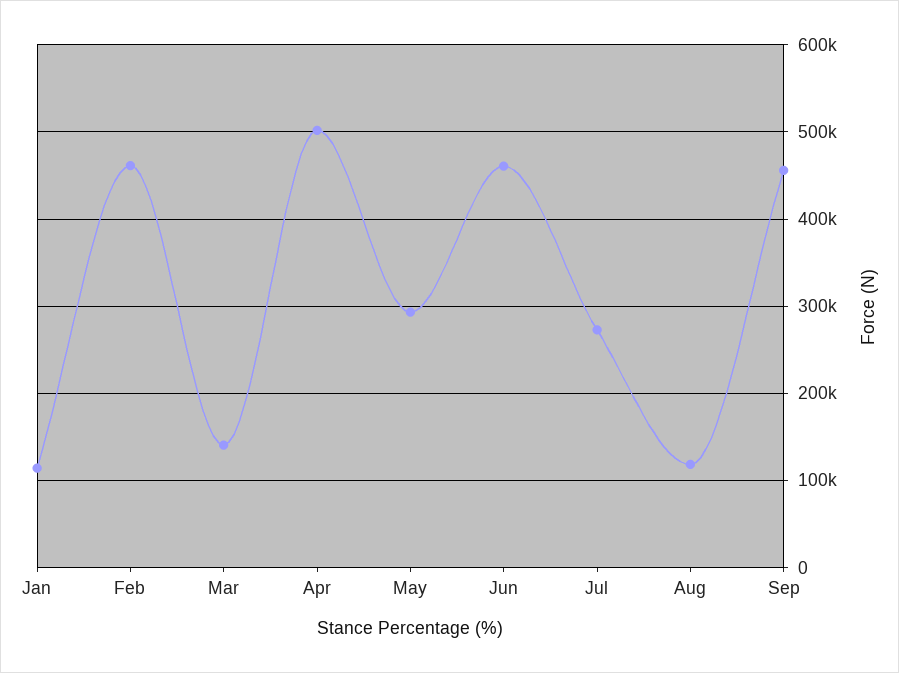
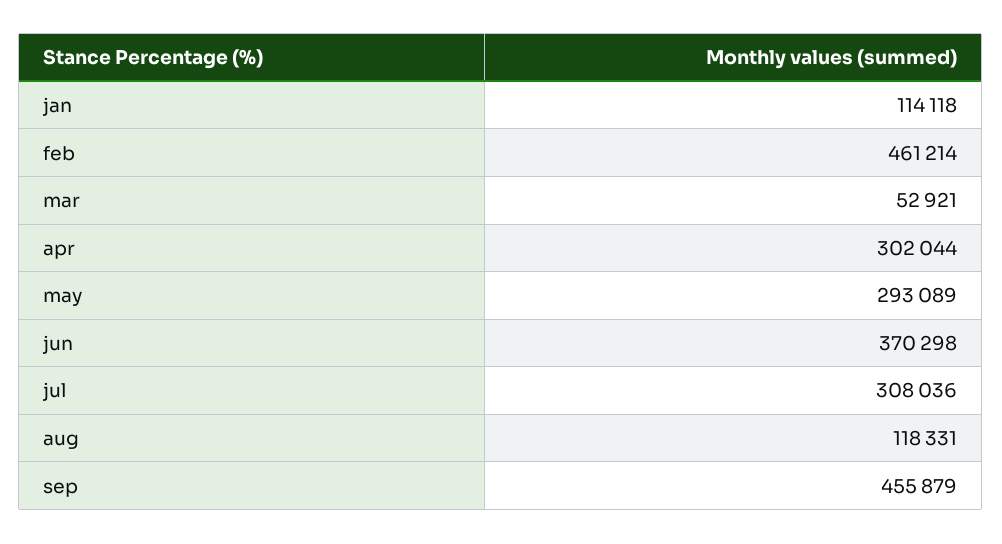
Mar: 140000 -> 52921
Apr: 500000 -> 302044
Jun: 460000 -> 370298
Jul: 270000 -> 308036

